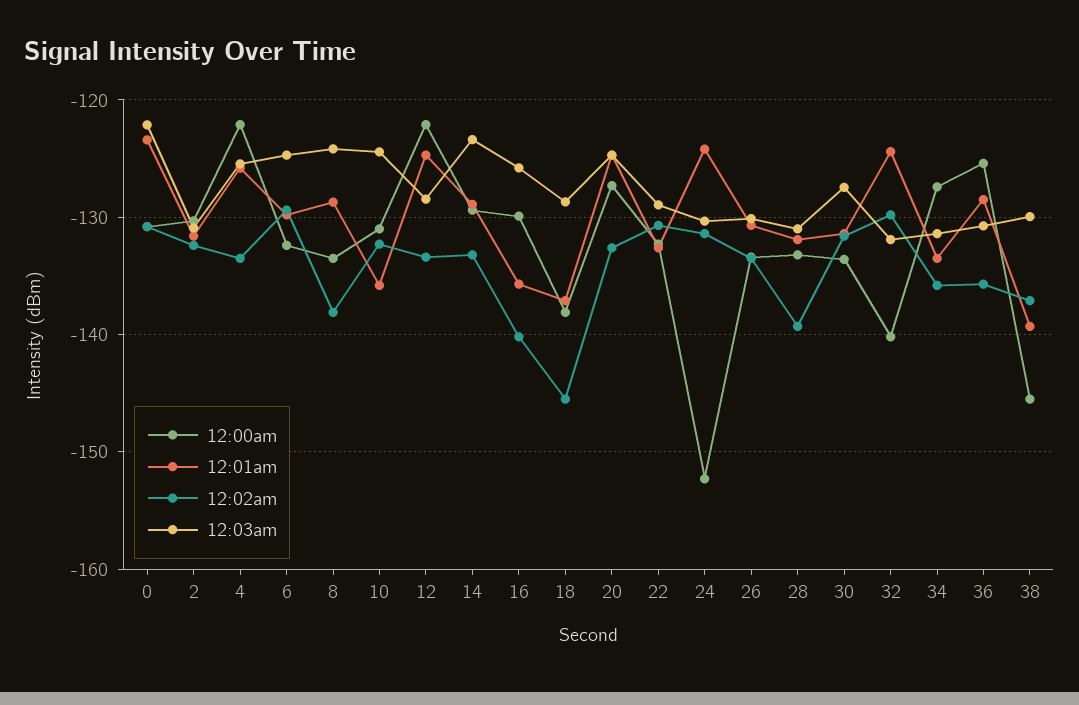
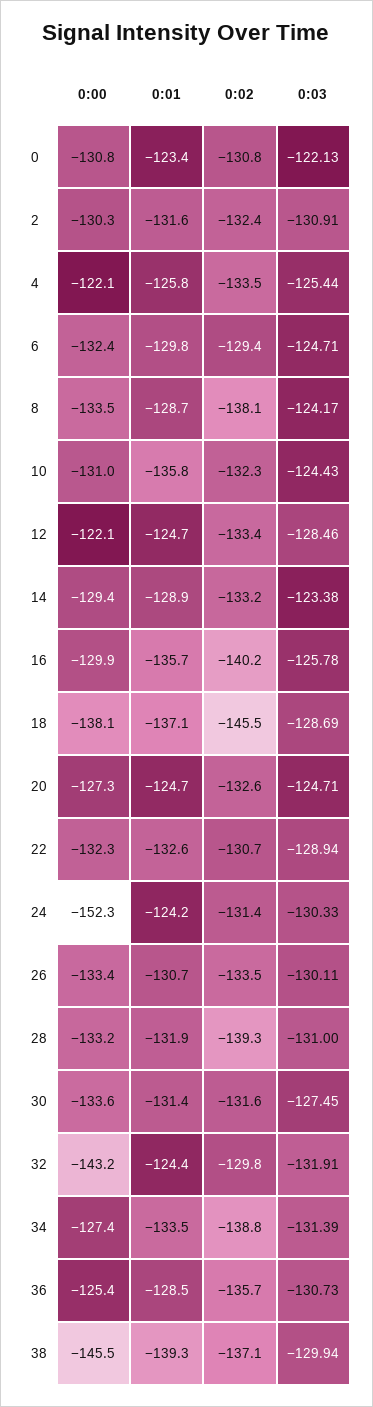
12:00am, 32: -140 -> -143.2
12:02am, 34: -136 -> -138.8

